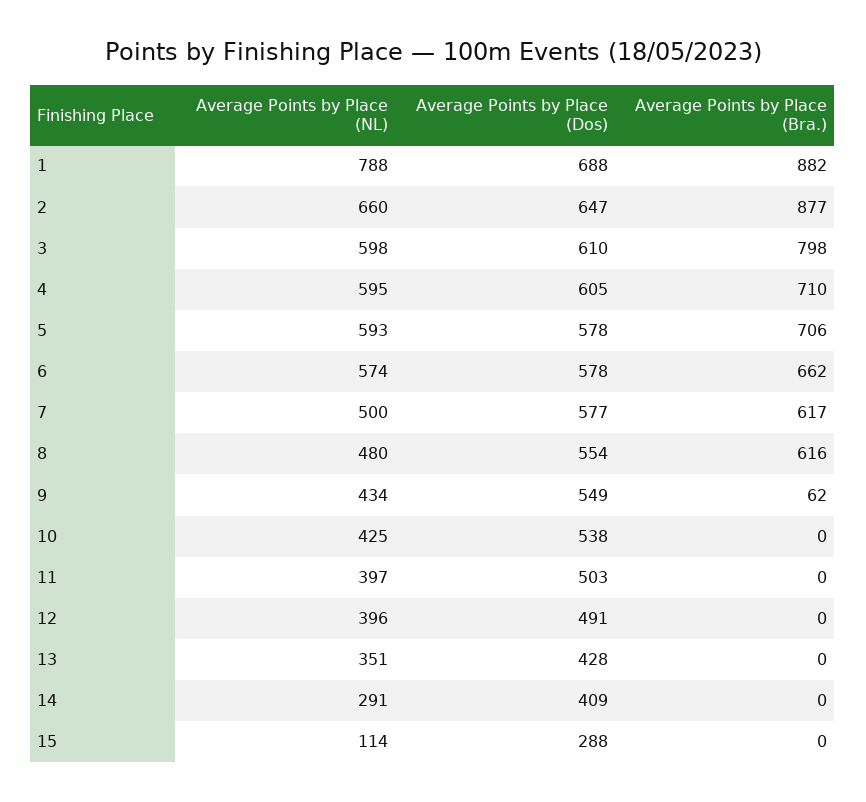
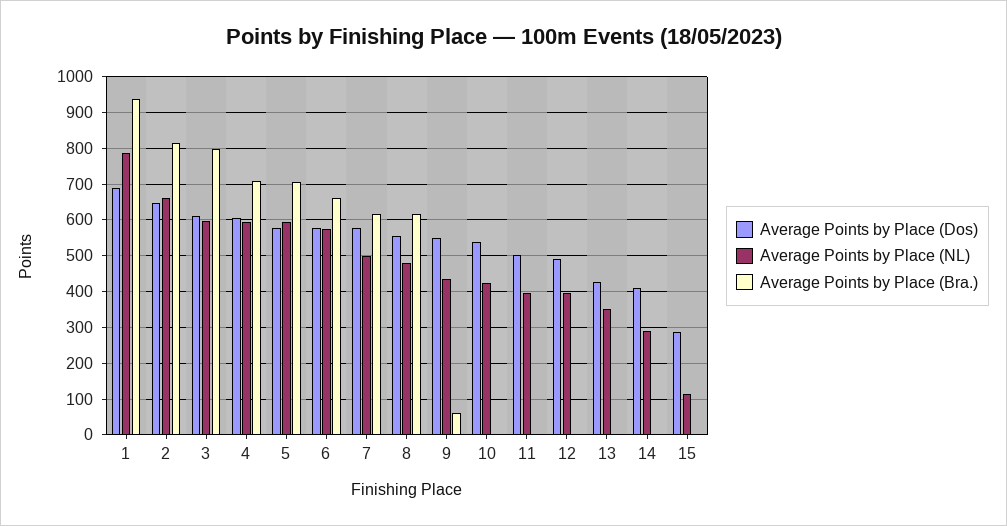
Average Points by Place (Bra.), 1: 882 -> 940
Average Points by Place (Bra.), 2: 877 -> 820

